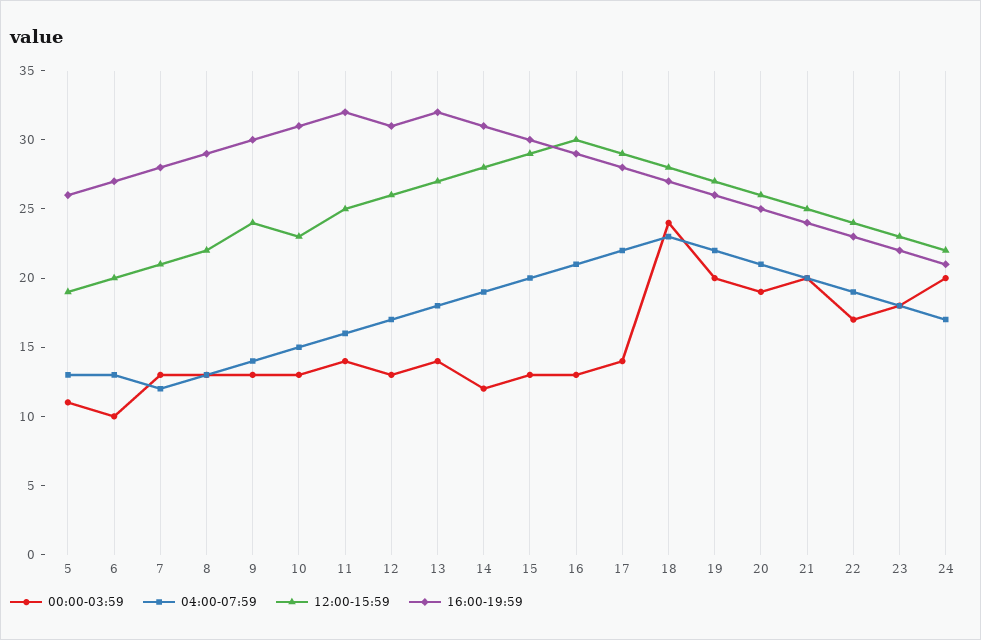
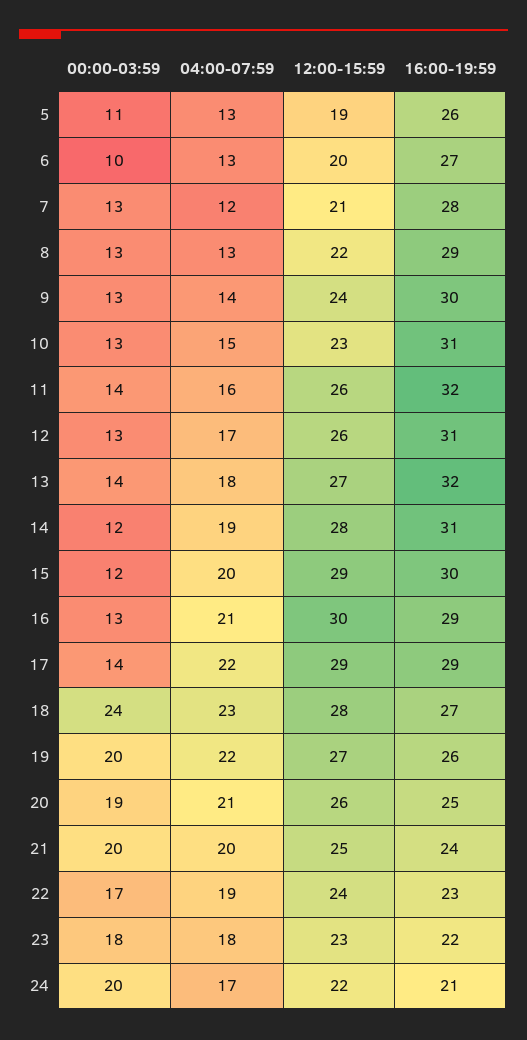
12:00-15:59, 11: 25 -> 26
00:00-03:59, 15: 13 -> 12
16:00-19:59, 17: 28 -> 29

